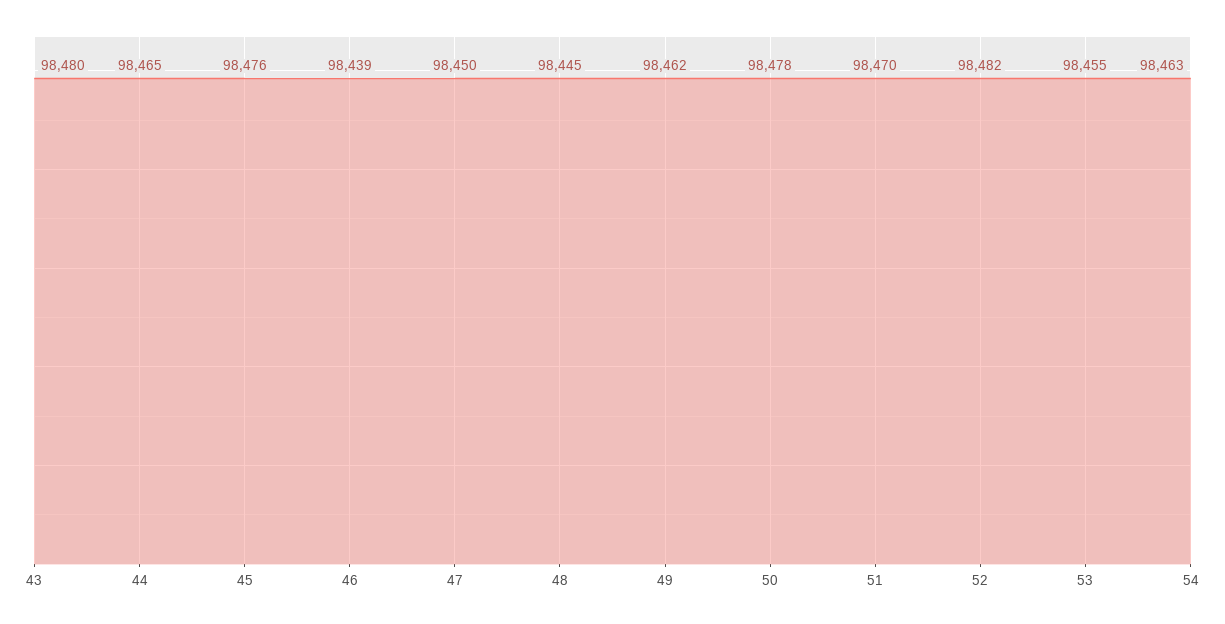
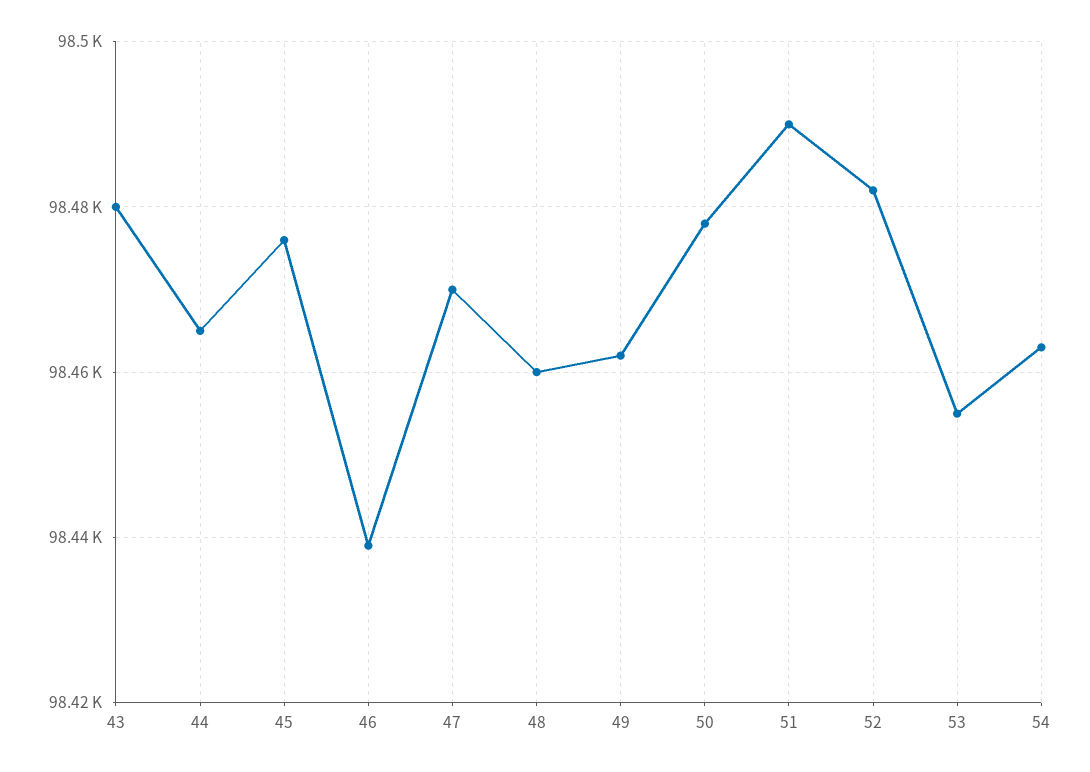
47: 98450 -> 98470
48: 98445 -> 98460
51: 98470 -> 98490

